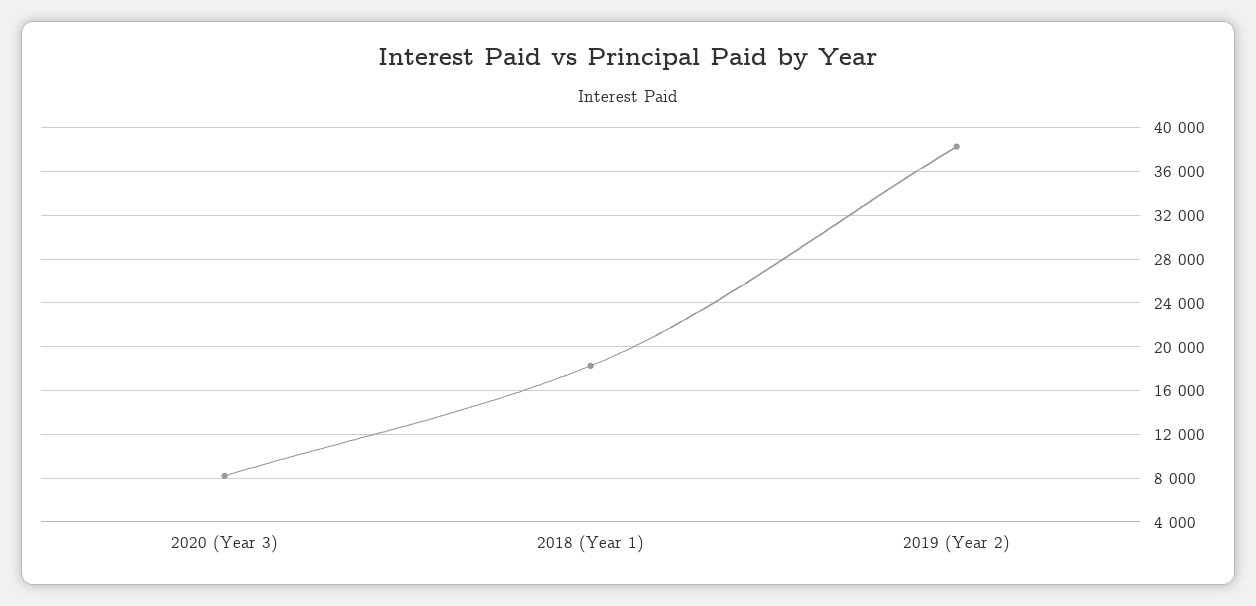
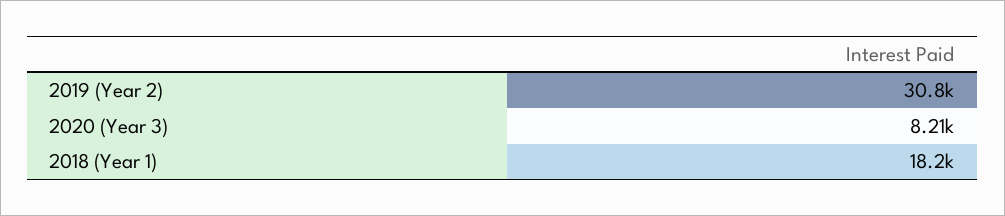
2019 (Year 2): 38000 -> 30800

